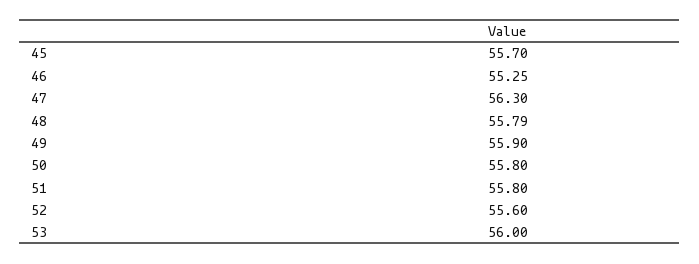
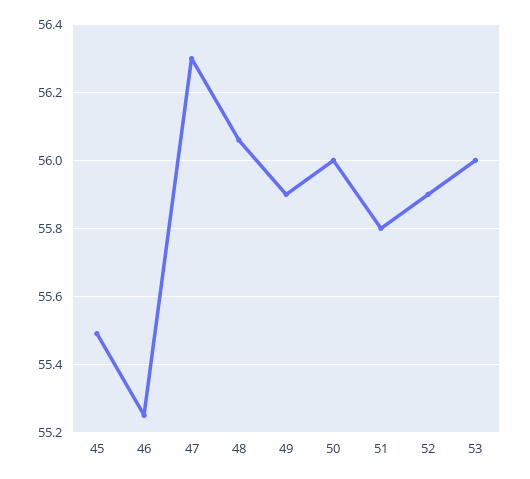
45: 55.7 -> 55.5
48: 55.79 -> 56.05
50: 55.8 -> 56
52: 55.6 -> 55.9

